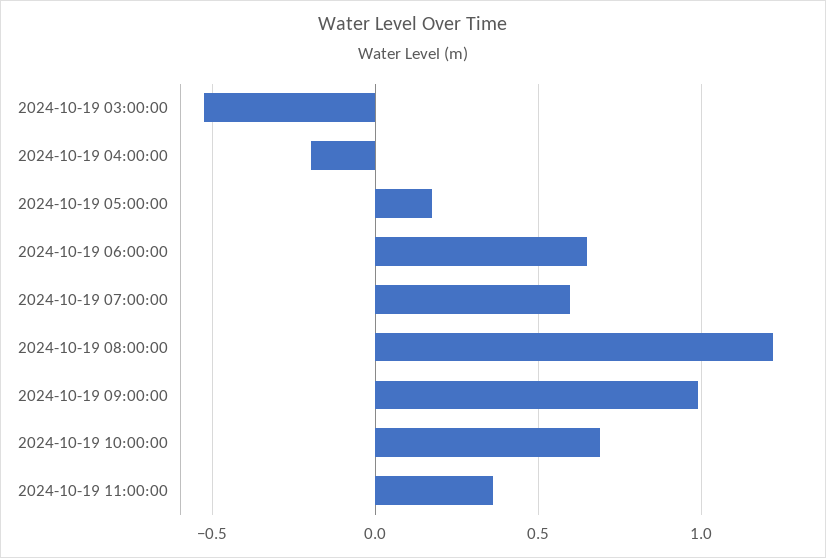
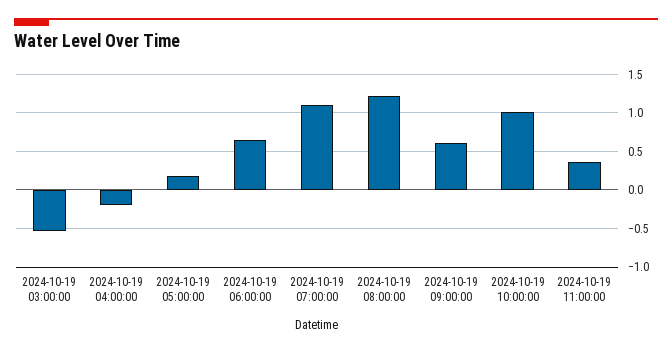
2024-10-19 07:00:00: 0.6 -> 1.1
2024-10-19 09:00:00: 1 -> 0.6
2024-10-19 10:00:00: 0.7 -> 1

